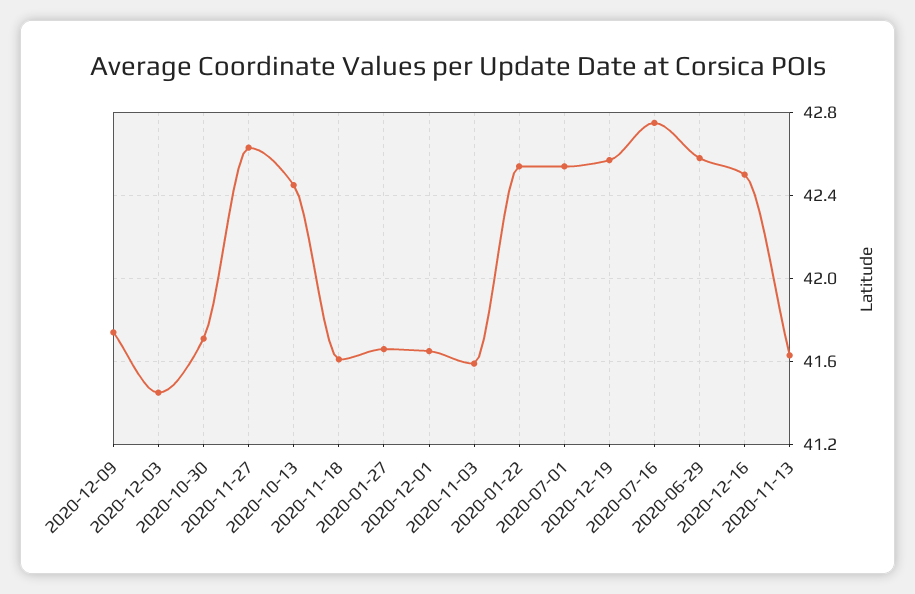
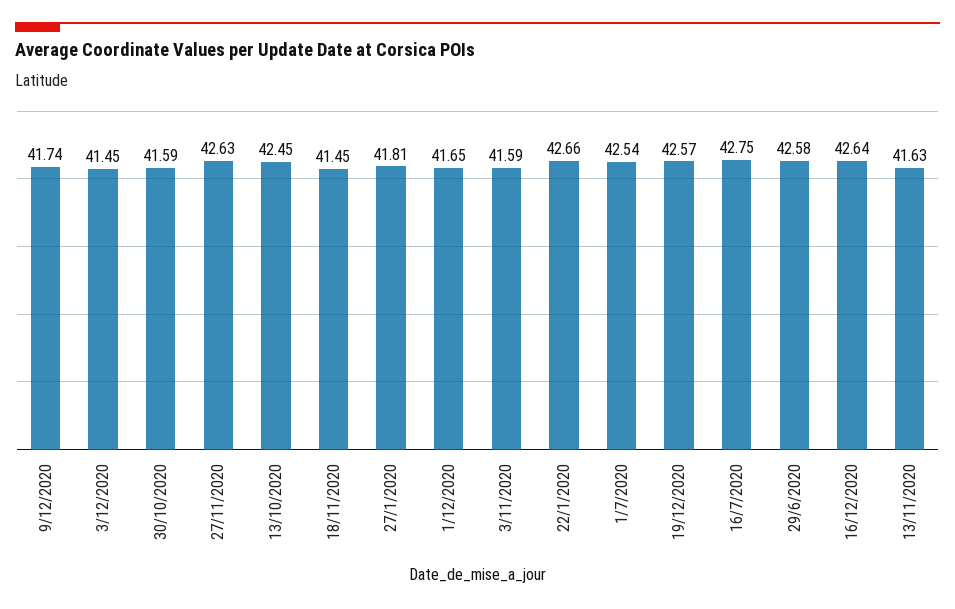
2020-10-30: 41.7 -> 41.59
2020-11-18: 41.6 -> 41.45
2020-01-27: 41.65 -> 41.81
2020-01-22: 42.55 -> 42.66
2020-12-16: 42.5 -> 42.64

